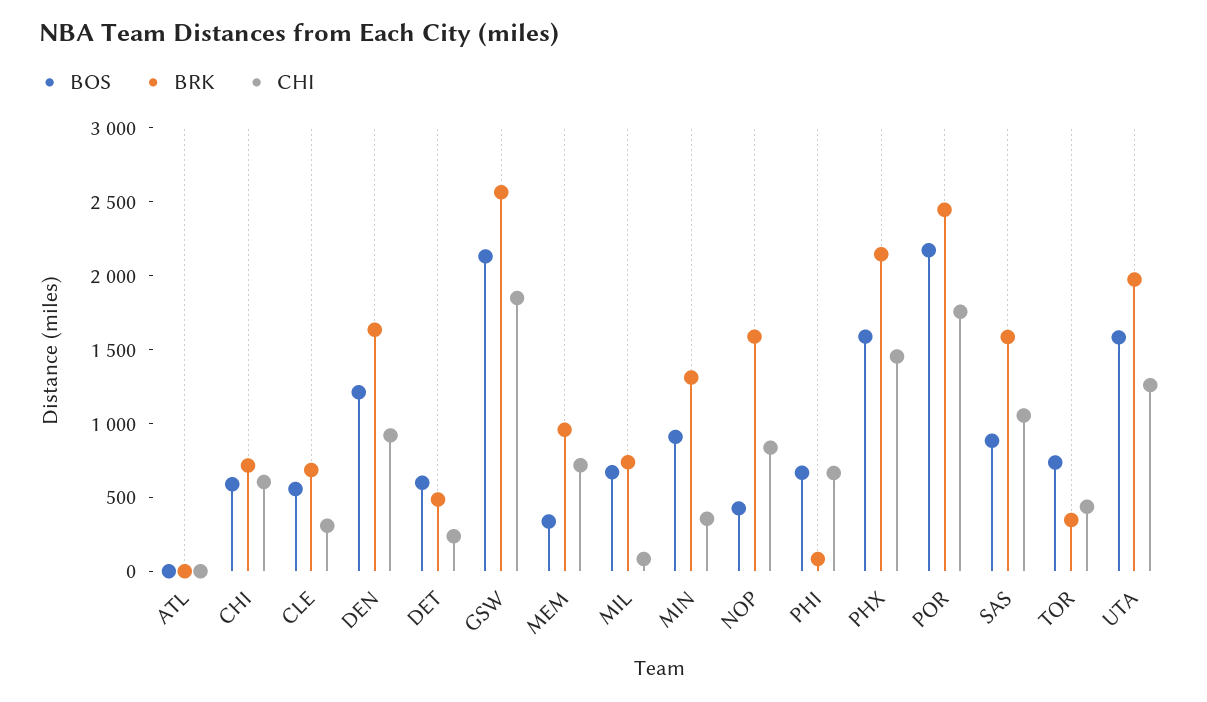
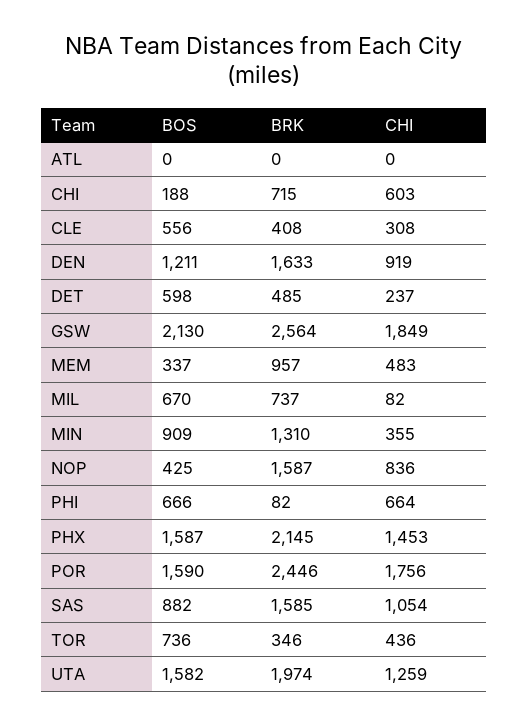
BOS, CHI: 600 -> 188
BRK, CLE: 700 -> 408
CHI, MEM: 700 -> 483
BOS, POR: 2200 -> 1590

